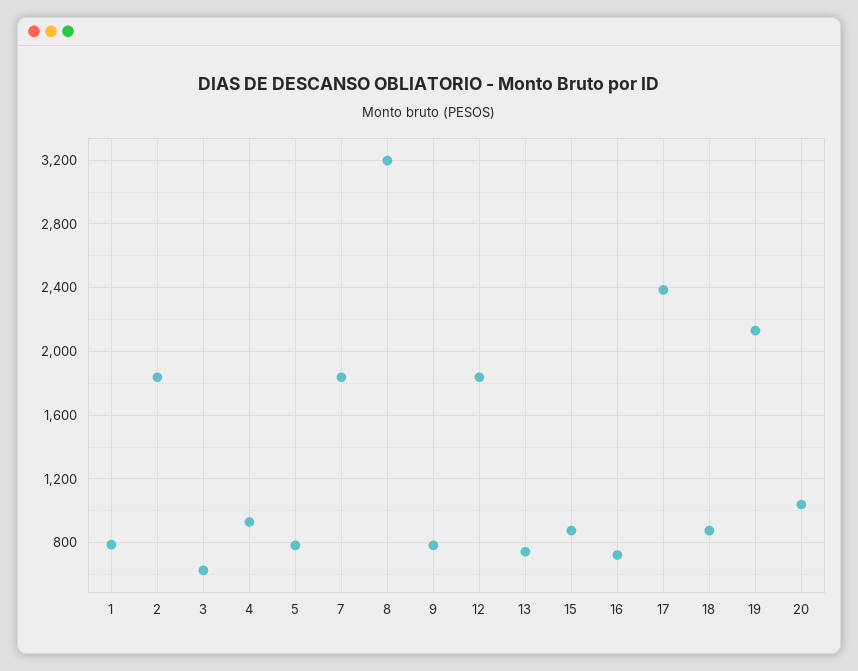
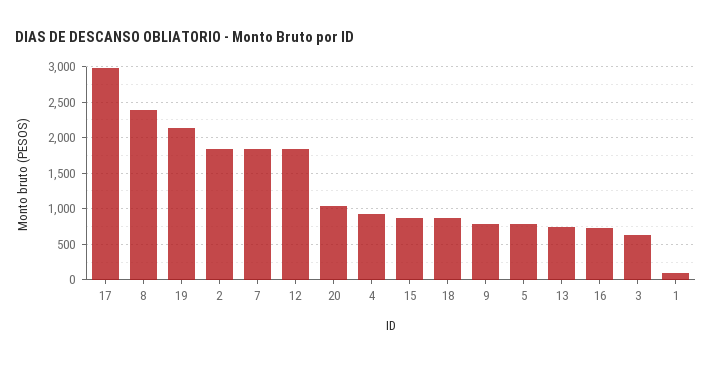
1: 800 -> 100
8: 3200 -> 2400
17: 2400 -> 3000

